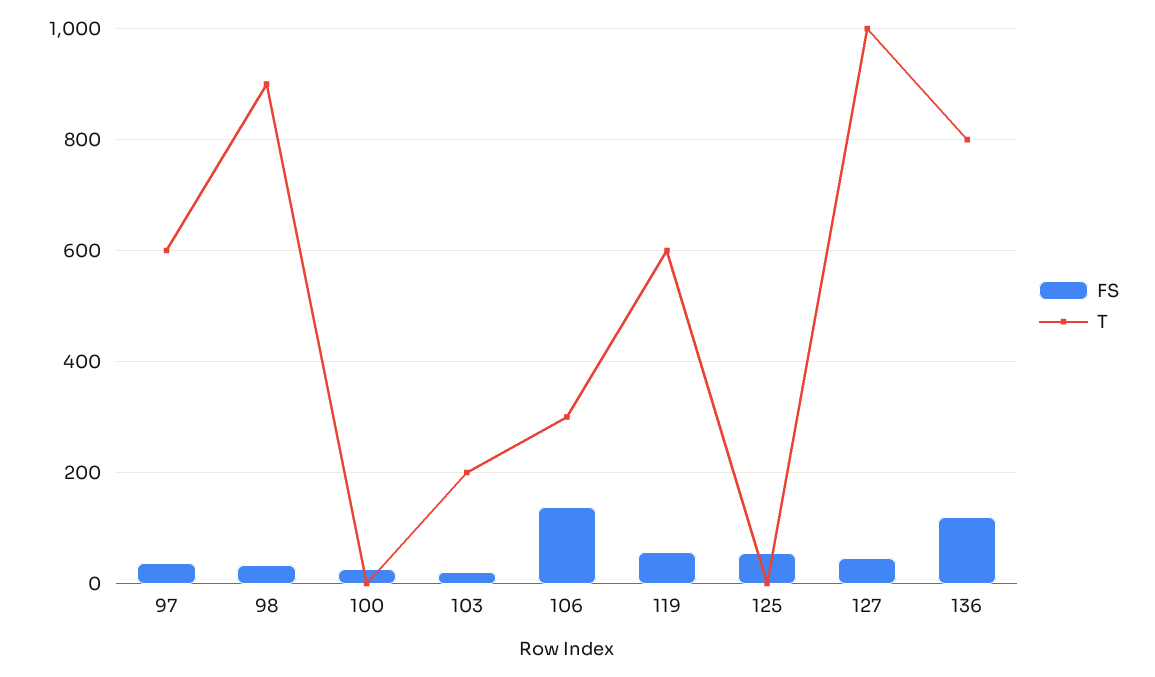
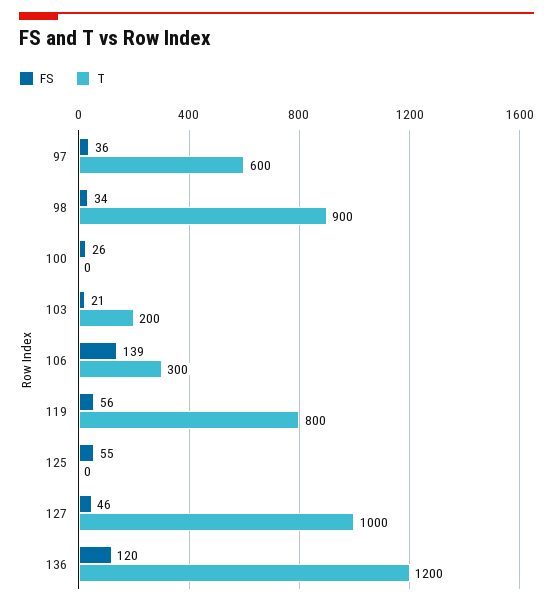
T, 119: 600 -> 800
T, 136: 800 -> 1200

